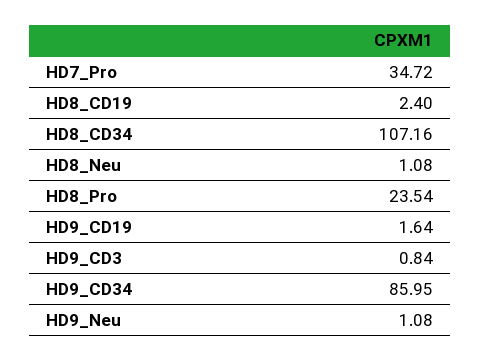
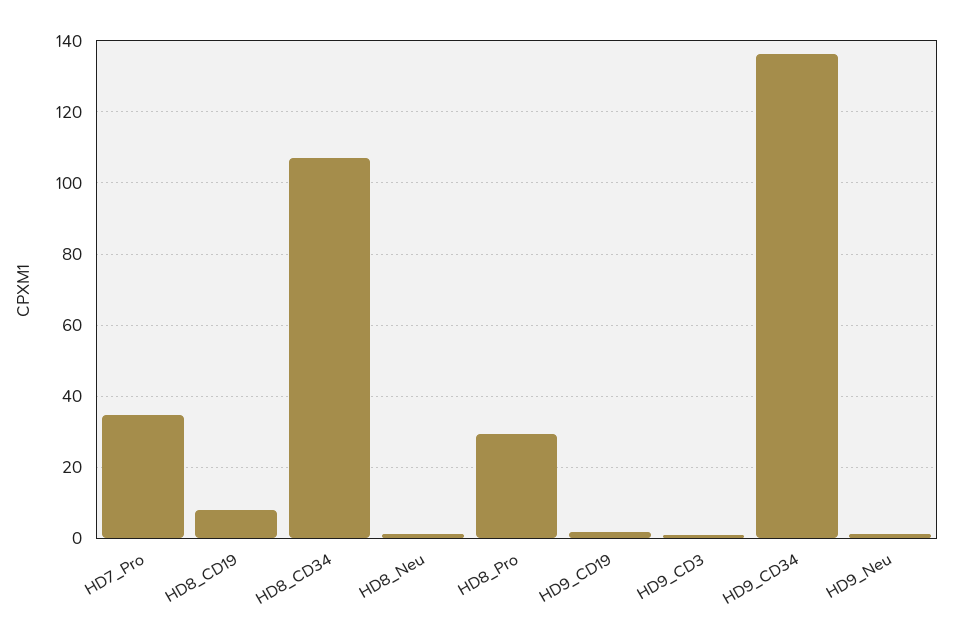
HD8_CD19: 2.4 -> 8
HD8_Pro: 23.54 -> 30
HD9_CD34: 85.95 -> 136

